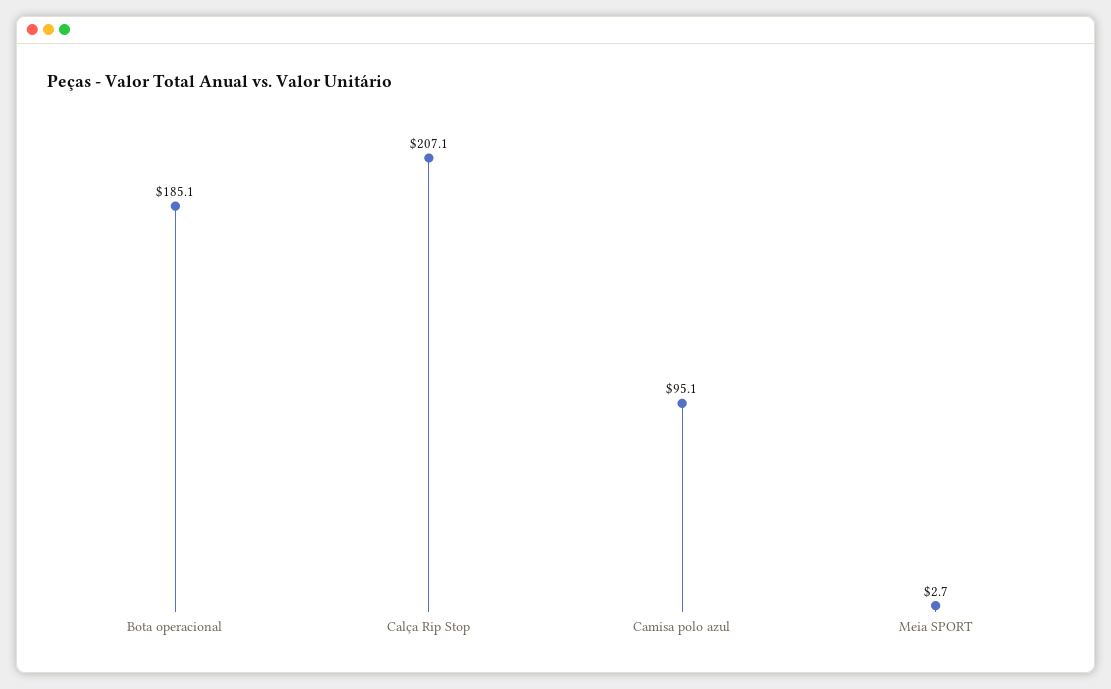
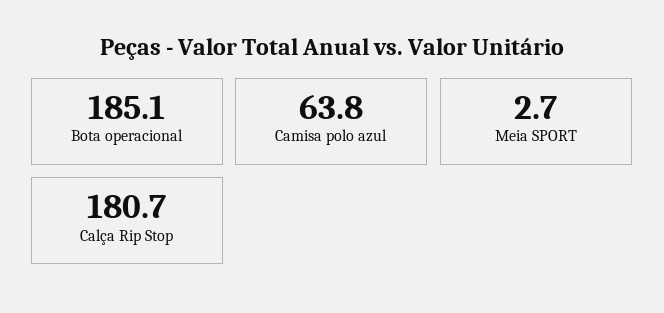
Calça Rip Stop: 207.1 -> 180.7
Camisa polo azul: 95.1 -> 63.8

